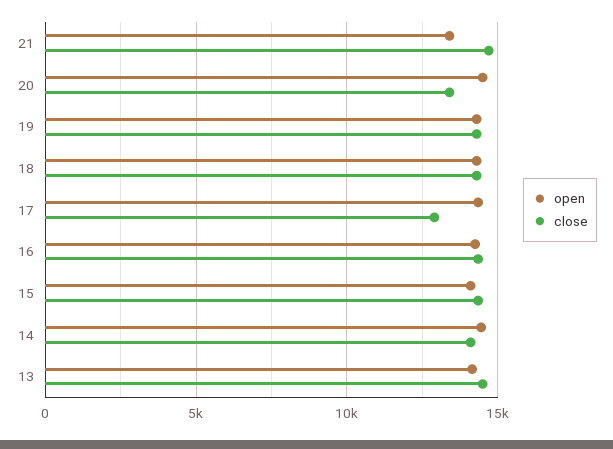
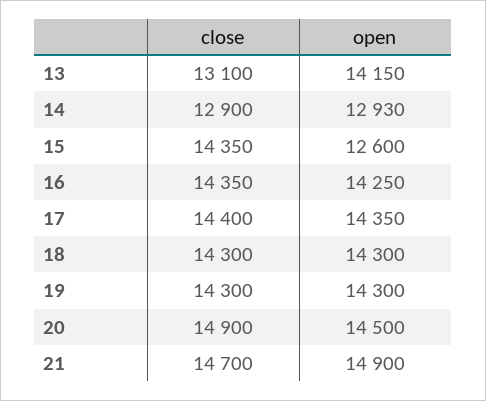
open, 21: 13500 -> 14900
close, 20: 13500 -> 14900
close, 17: 13000 -> 14400
open, 15: 14000 -> 12600
open, 14: 14500 -> 12930
close, 14: 14000 -> 12900
close, 13: 14500 -> 13100

